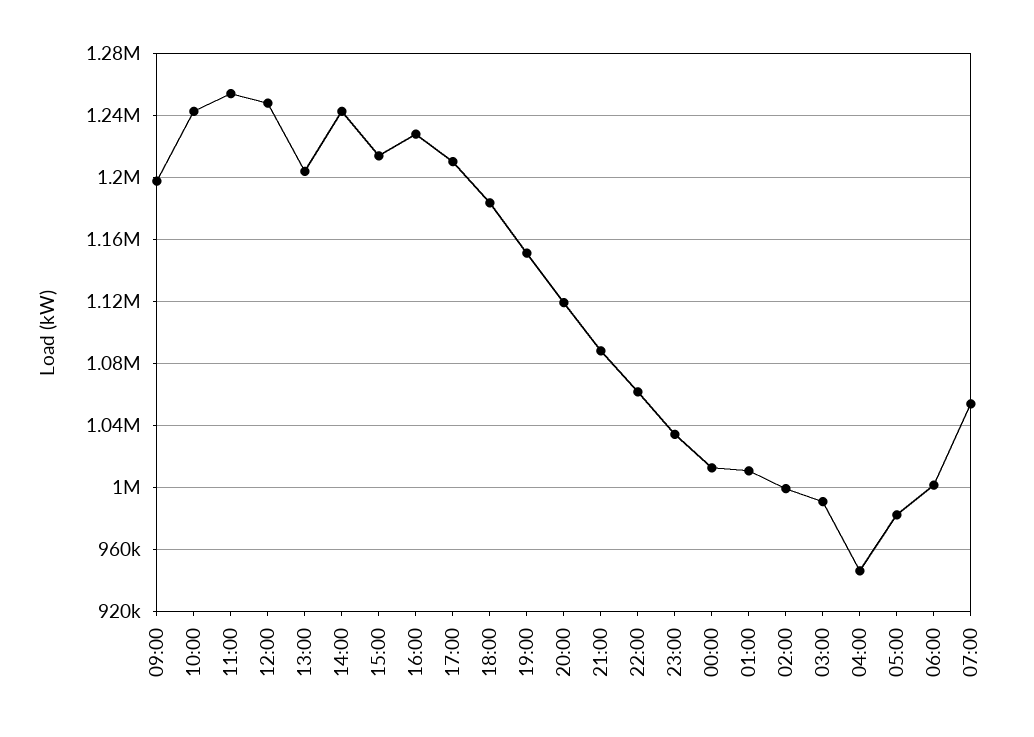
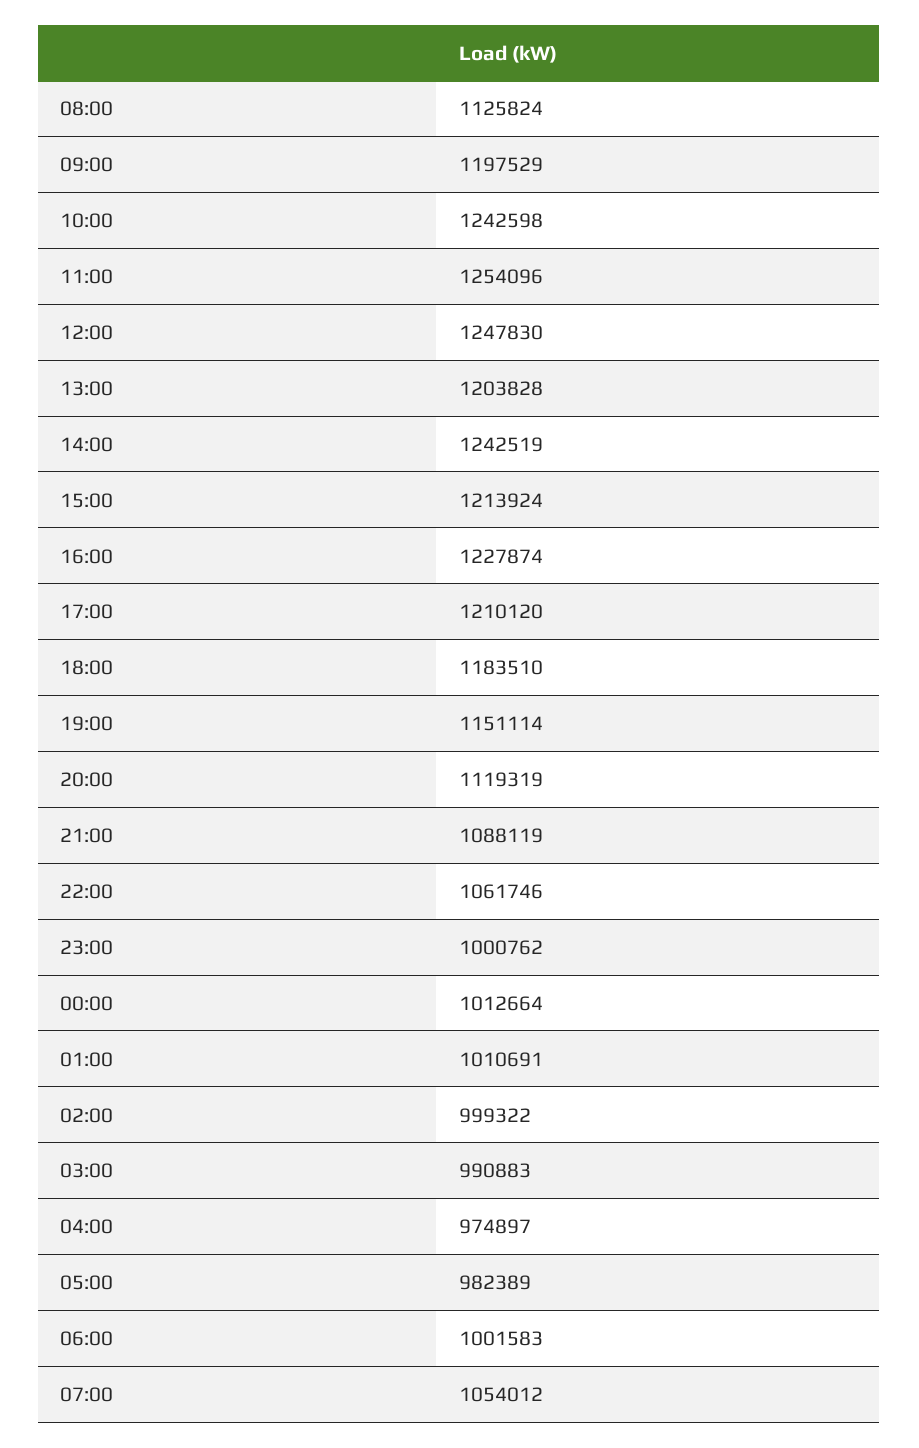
23:00: 1035000 -> 1000762
04:00: 945000 -> 974897
08:00: none -> 1125824

